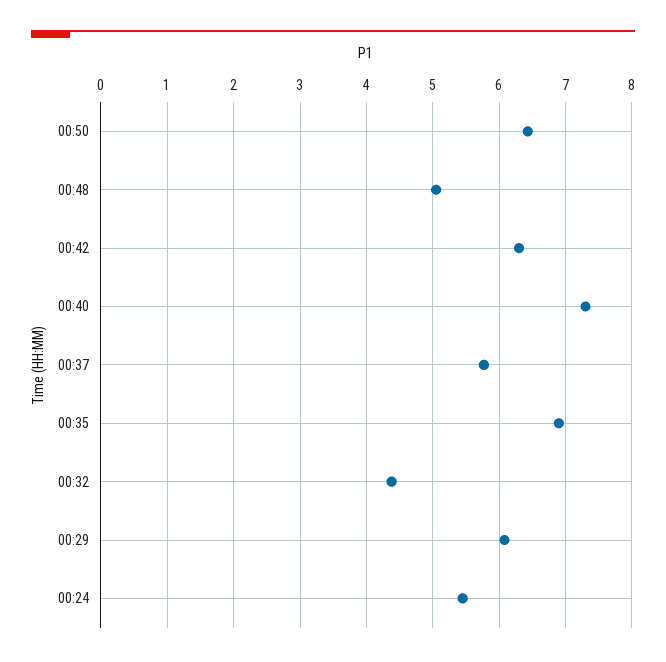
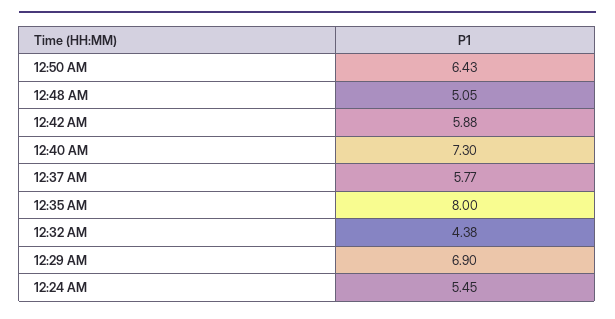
00:42: 6.3 -> 5.88
00:35: 6.9 -> 8
00:29: 6.1 -> 6.9

